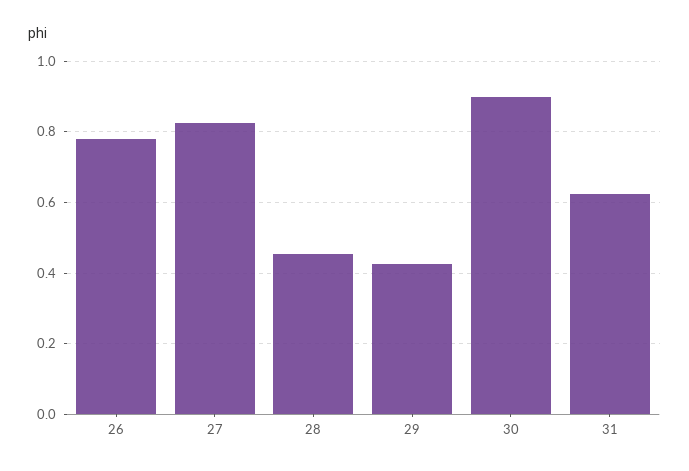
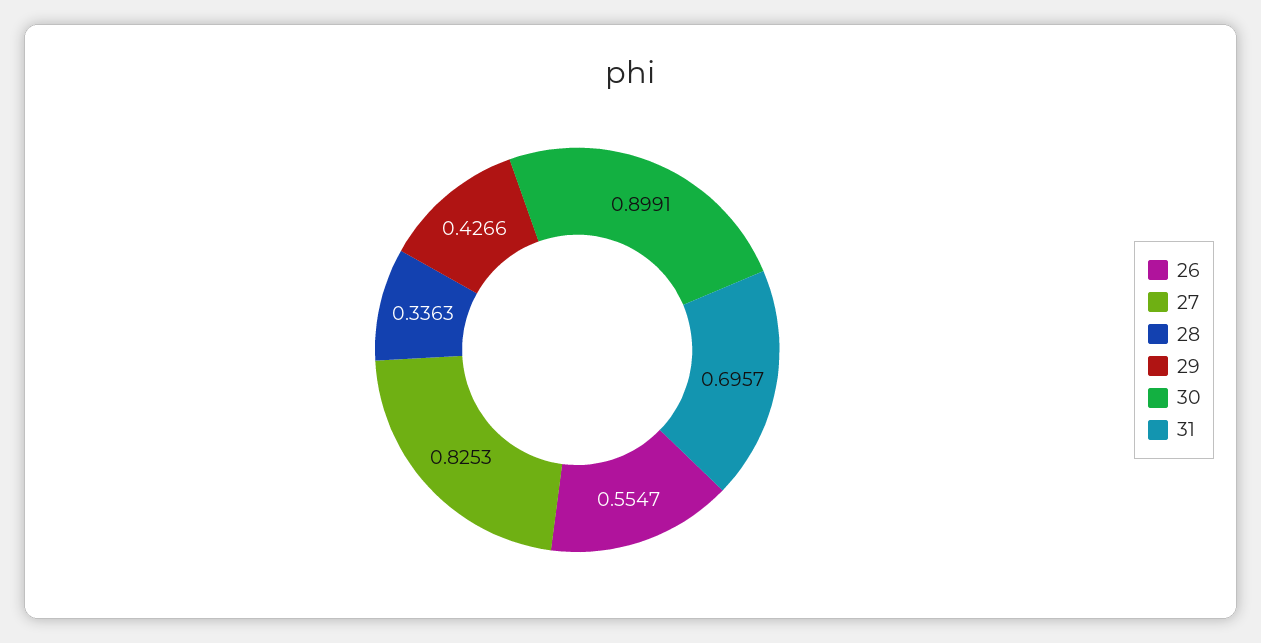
26: 0.78 -> 0.5547
28: 0.46 -> 0.3363
31: 0.62 -> 0.6957

